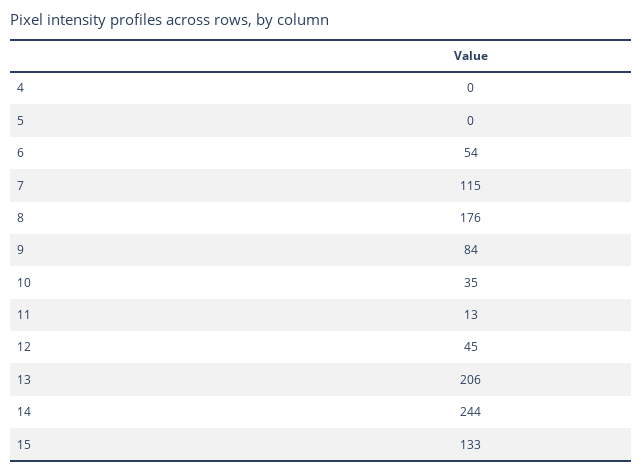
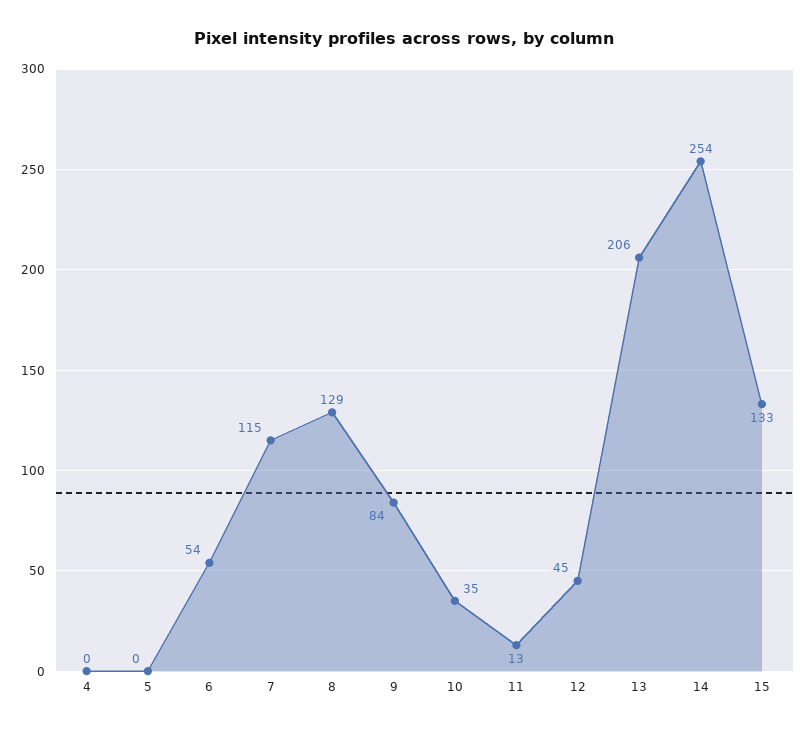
8: 176 -> 129
14: 244 -> 254

